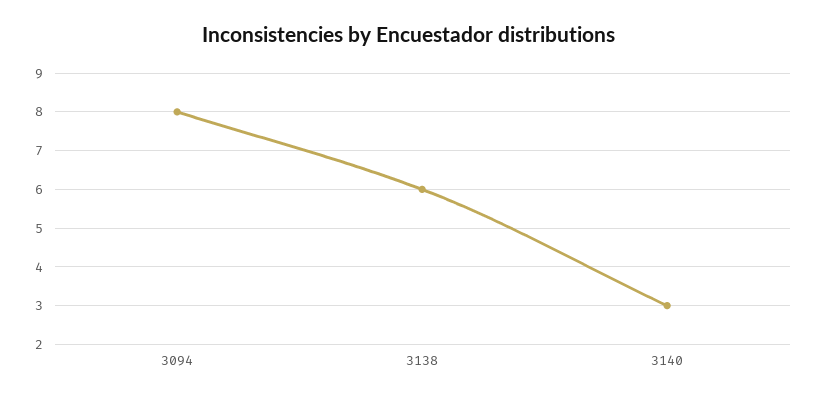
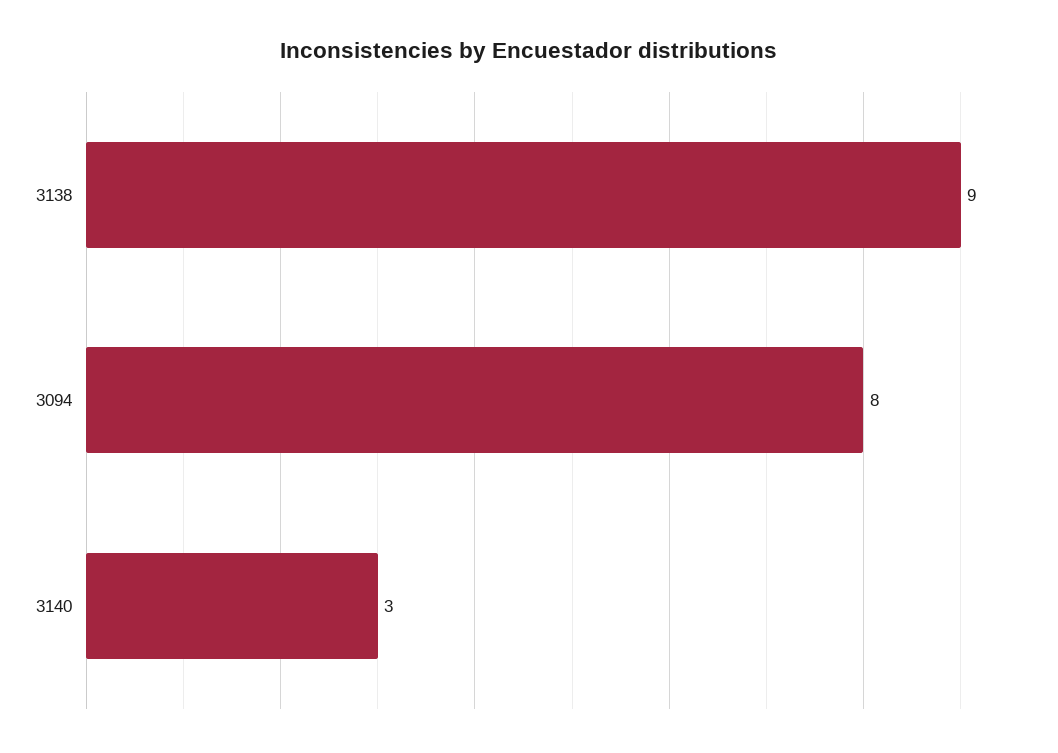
3138: 6 -> 9

